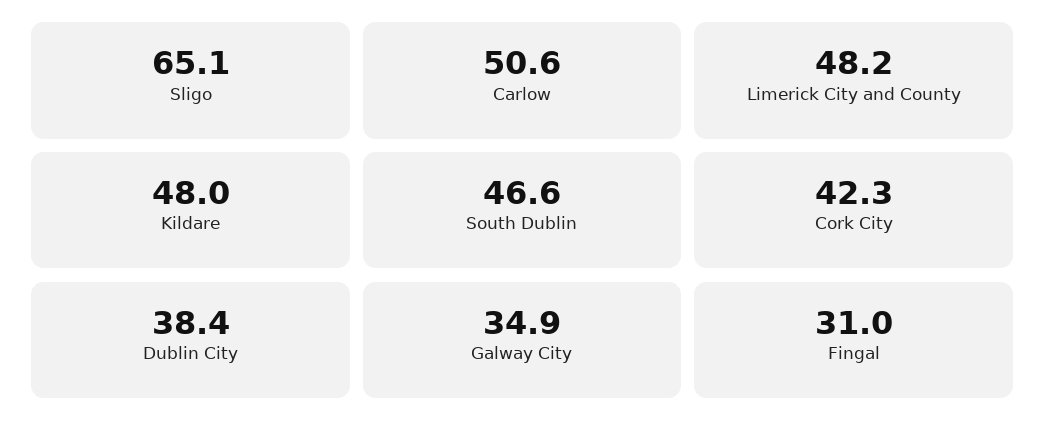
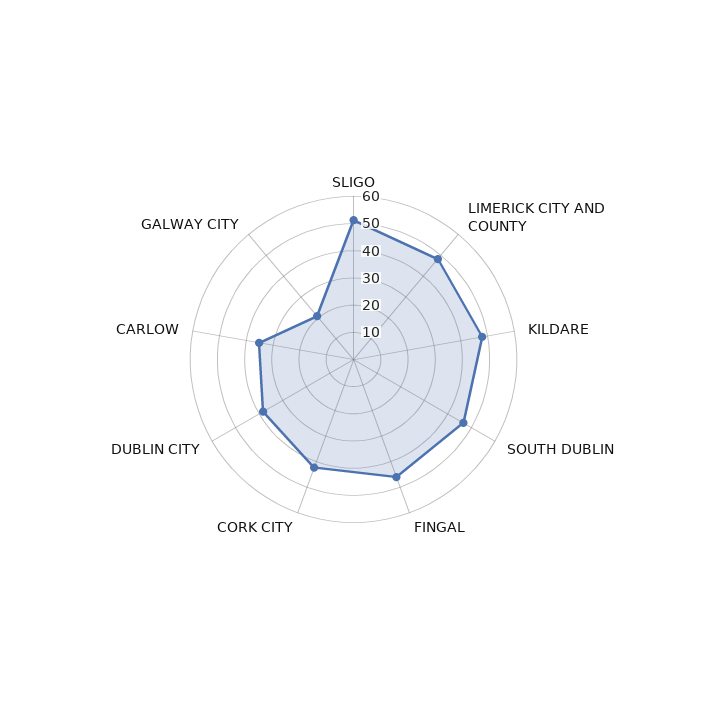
Sligo: 65.1 -> 50
Carlow: 50.6 -> 35
Galway City: 34.9 -> 20
Fingal: 31 -> 45

